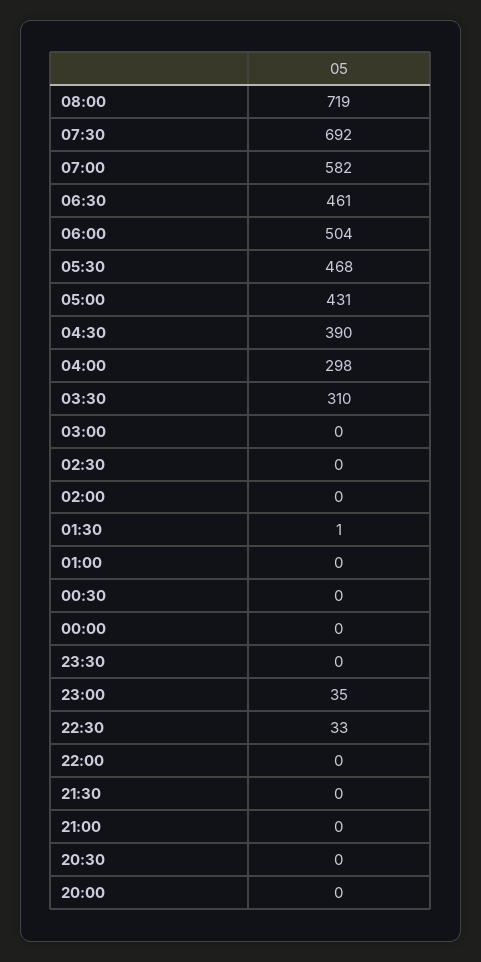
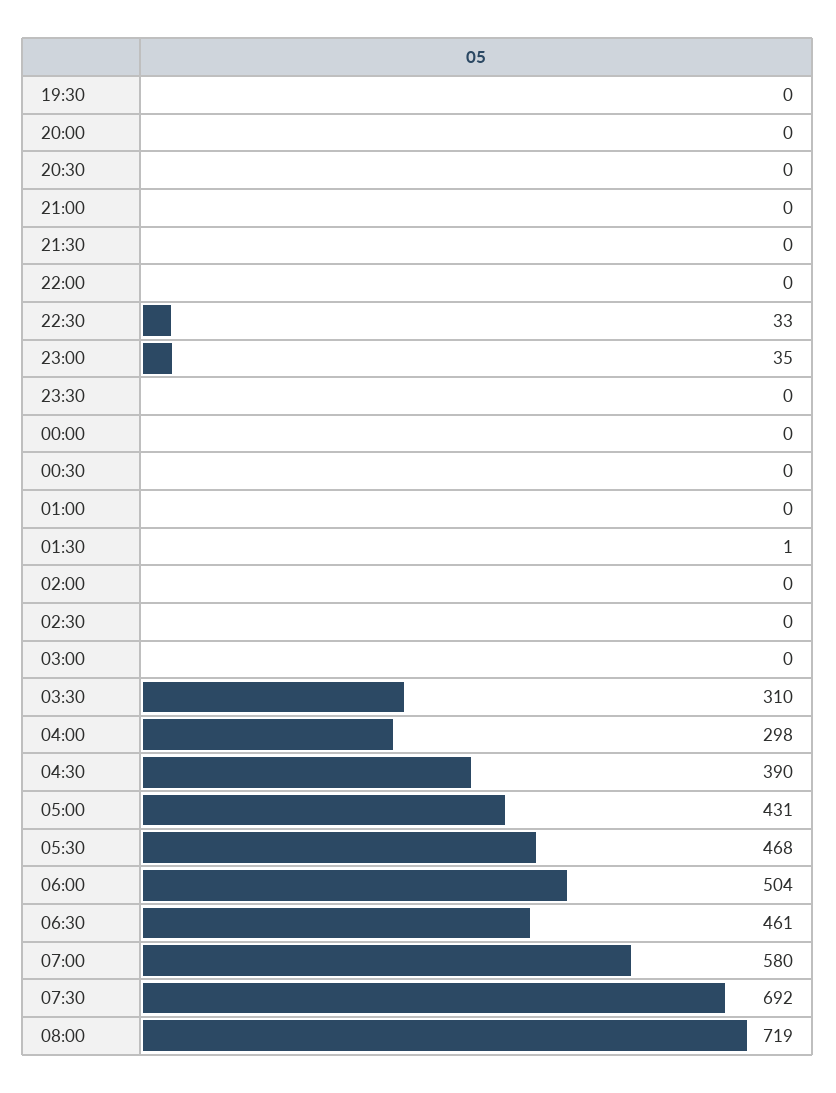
07:00: 582 -> 580
19:30: none -> 0

